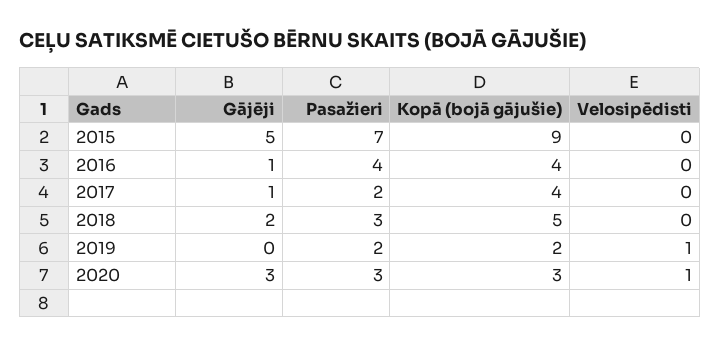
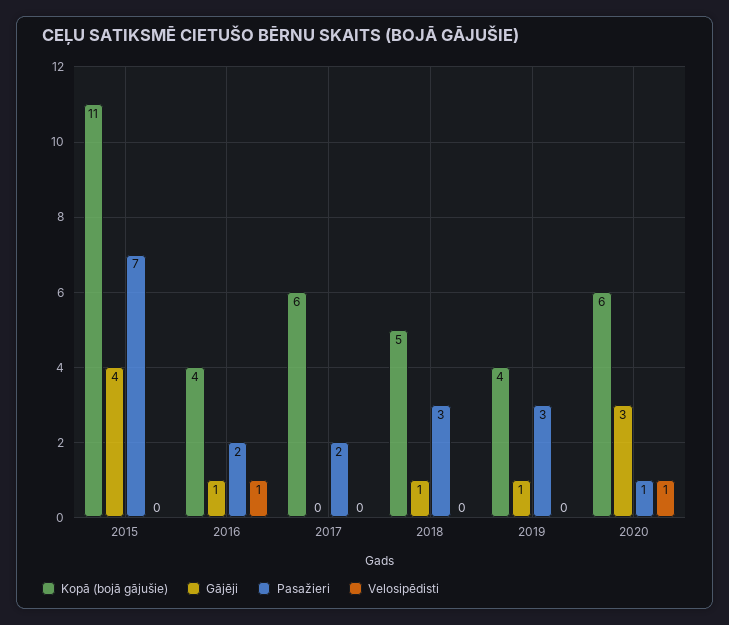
Gājēji, 2015: 5 -> 4
Kopā (bojā gājušie), 2015: 9 -> 11
Pasažieri, 2016: 4 -> 2
Velosipēdisti, 2016: 0 -> 1
Gājēji, 2017: 1 -> 0
Kopā (bojā gājušie), 2017: 4 -> 6
Gājēji, 2018: 2 -> 1
Gājēji, 2019: 0 -> 1
Pasažieri, 2019: 2 -> 3
Kopā (bojā gājušie), 2019: 2 -> 4
Velosipēdisti, 2019: 1 -> 0
Pasažieri, 2020: 3 -> 1
Kopā (bojā gājušie), 2020: 3 -> 6

